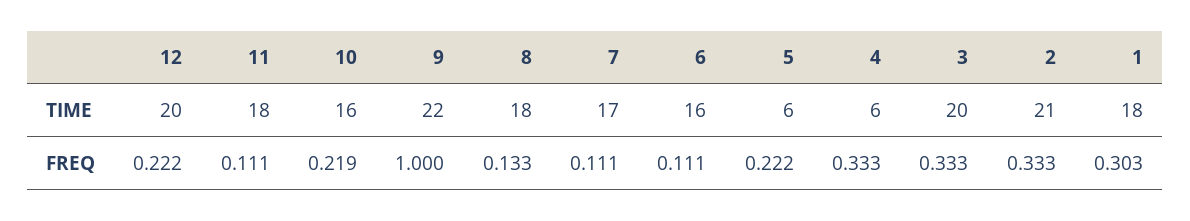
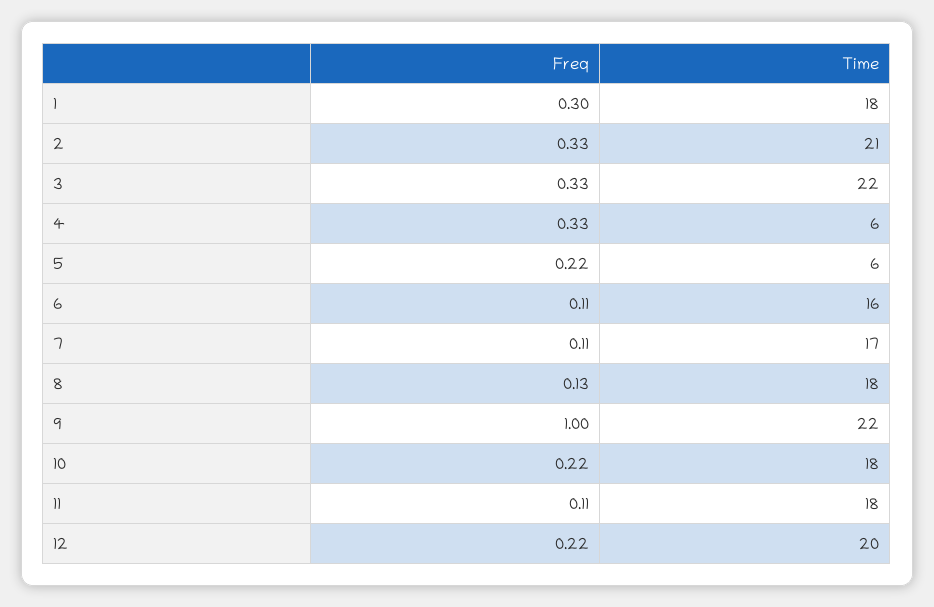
10, TIME: 16 -> 18
3, TIME: 20 -> 22

